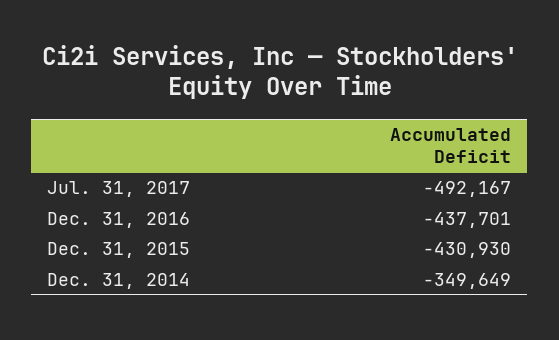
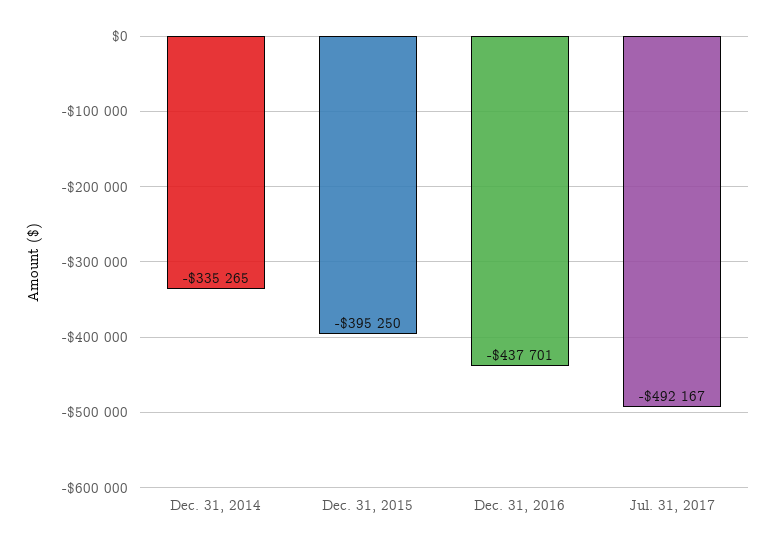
Dec. 31, 2015: -430930 -> -395250
Dec. 31, 2014: -349649 -> -335265

